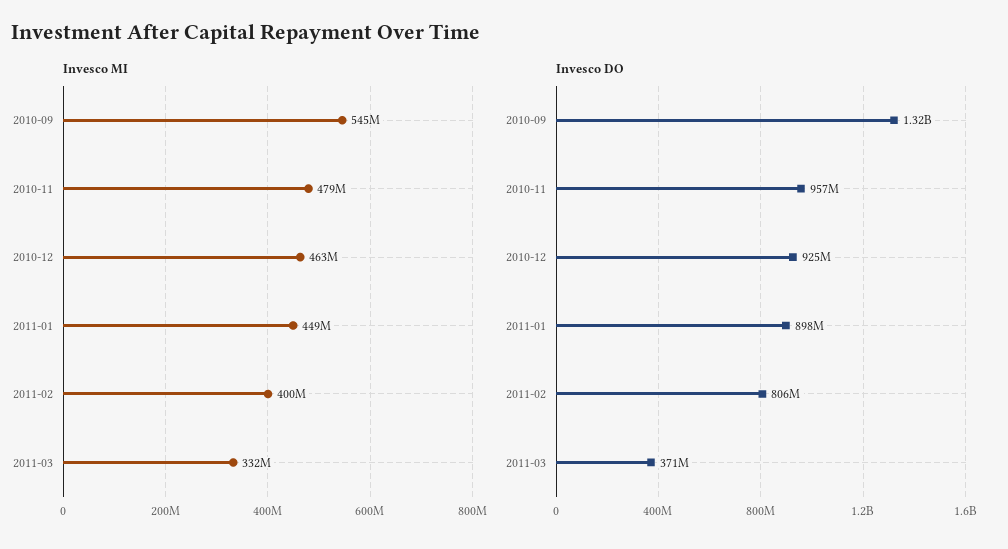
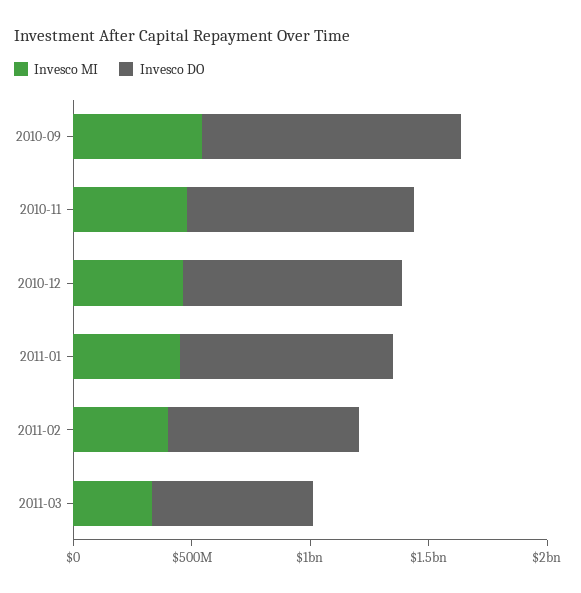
Invesco DO, 2010-09: 1320000000 -> 1100000000
Invesco DO, 2011-03: 371000000 -> 700000000

